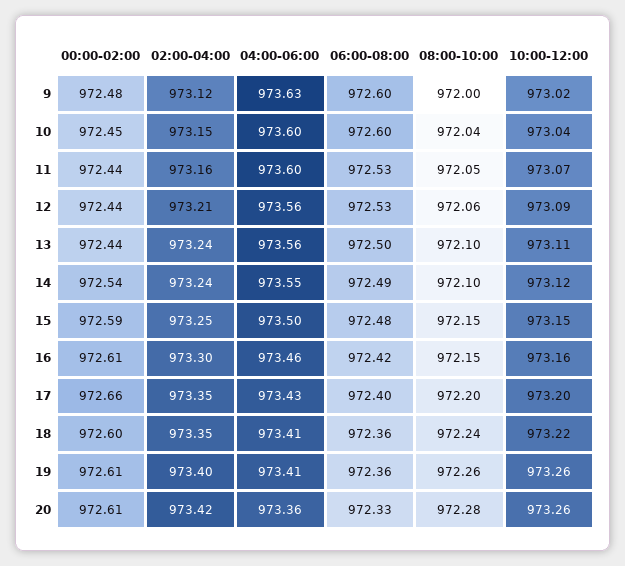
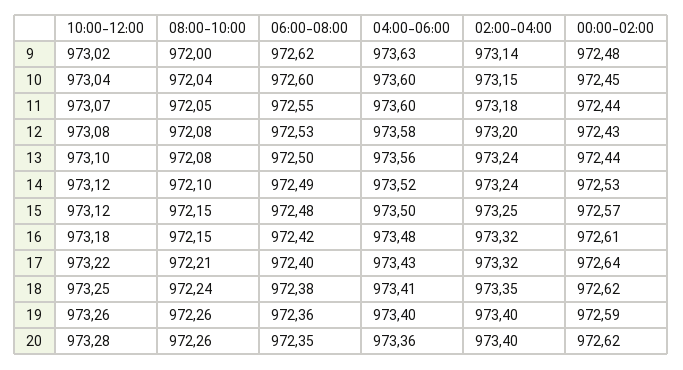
02:00-04:00, 9: 973.12 -> 973.14
06:00-08:00, 9: 972.6 -> 972.62
02:00-04:00, 11: 973.16 -> 973.18
06:00-08:00, 11: 972.53 -> 972.55
00:00-02:00, 12: 972.44 -> 972.43
02:00-04:00, 12: 973.21 -> 973.2
04:00-06:00, 12: 973.56 -> 973.58
08:00-10:00, 12: 972.06 -> 972.08
10:00-12:00, 12: 973.09 -> 973.08
08:00-10:00, 13: 972.1 -> 972.08
10:00-12:00, 13: 973.11 -> 973.1
00:00-02:00, 14: 972.54 -> 972.53
04:00-06:00, 14: 973.55 -> 973.52
00:00-02:00, 15: 972.59 -> 972.57
10:00-12:00, 15: 973.15 -> 973.12
02:00-04:00, 16: 973.3 -> 973.32
04:00-06:00, 16: 973.46 -> 973.48
10:00-12:00, 16: 973.16 -> 973.18
00:00-02:00, 17: 972.66 -> 972.64
02:00-04:00, 17: 973.35 -> 973.32
08:00-10:00, 17: 972.2 -> 972.21
10:00-12:00, 17: 973.2 -> 973.22
00:00-02:00, 18: 972.6 -> 972.62
06:00-08:00, 18: 972.36 -> 972.38
10:00-12:00, 18: 973.22 -> 973.25
00:00-02:00, 19: 972.61 -> 972.59
04:00-06:00, 19: 973.41 -> 973.4
00:00-02:00, 20: 972.61 -> 972.62
02:00-04:00, 20: 973.42 -> 973.4
06:00-08:00, 20: 972.33 -> 972.35
08:00-10:00, 20: 972.28 -> 972.26
10:00-12:00, 20: 973.26 -> 973.28

